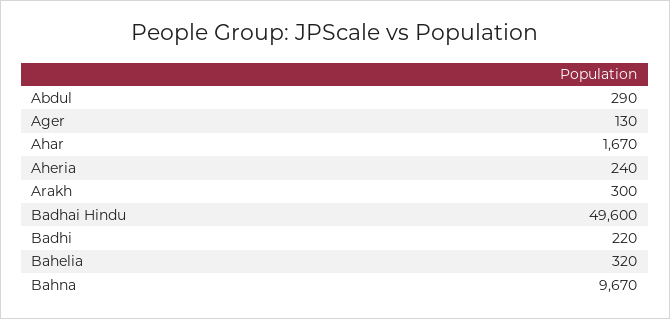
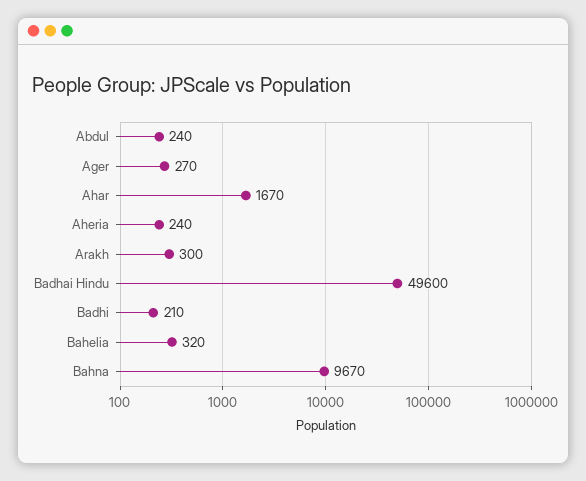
Abdul: 290 -> 240
Ager: 130 -> 270
Badhi: 220 -> 210

